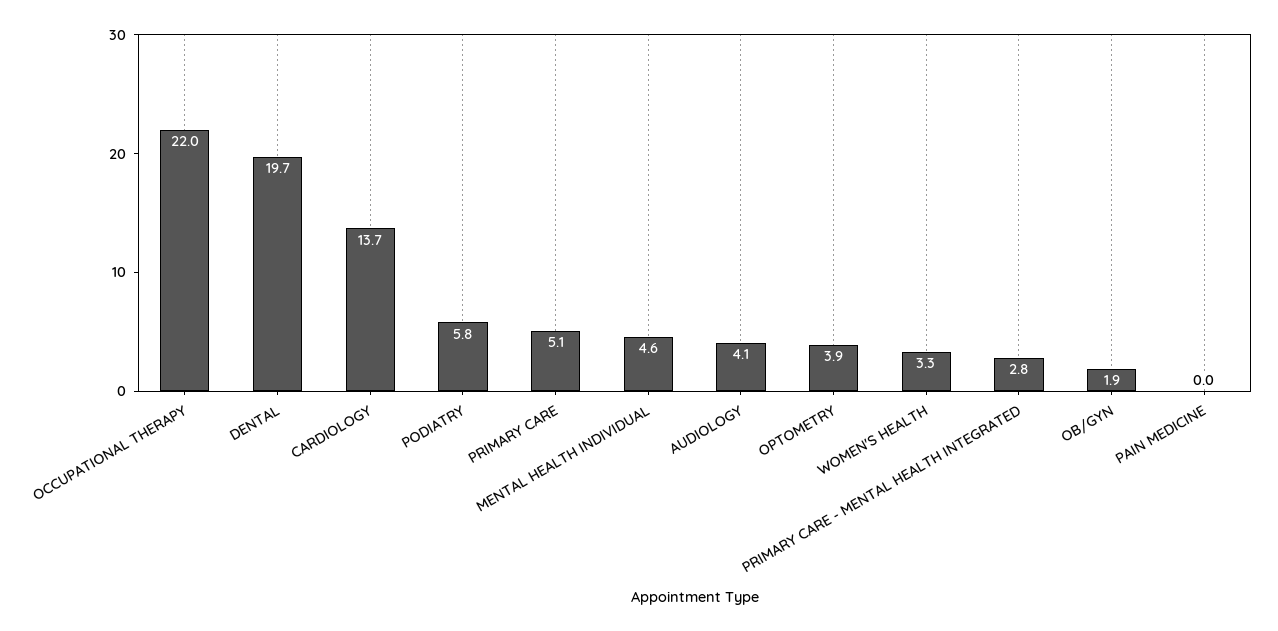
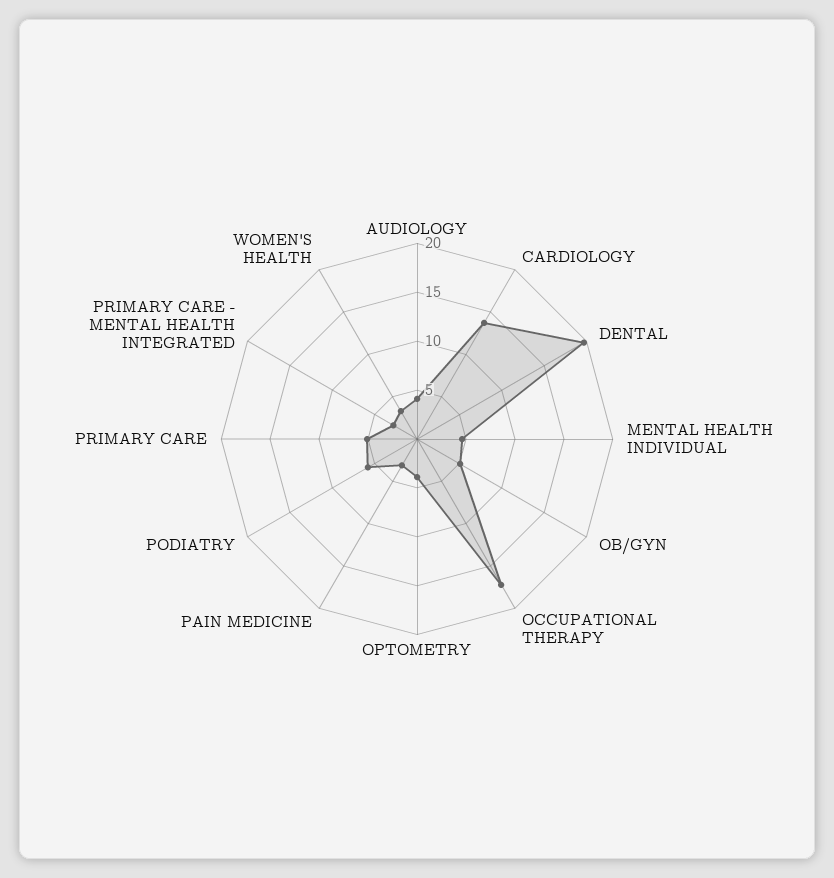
OCCUPATIONAL THERAPY: 22 -> 17
OB/GYN: 1.9 -> 5
PAIN MEDICINE: 0 -> 3

